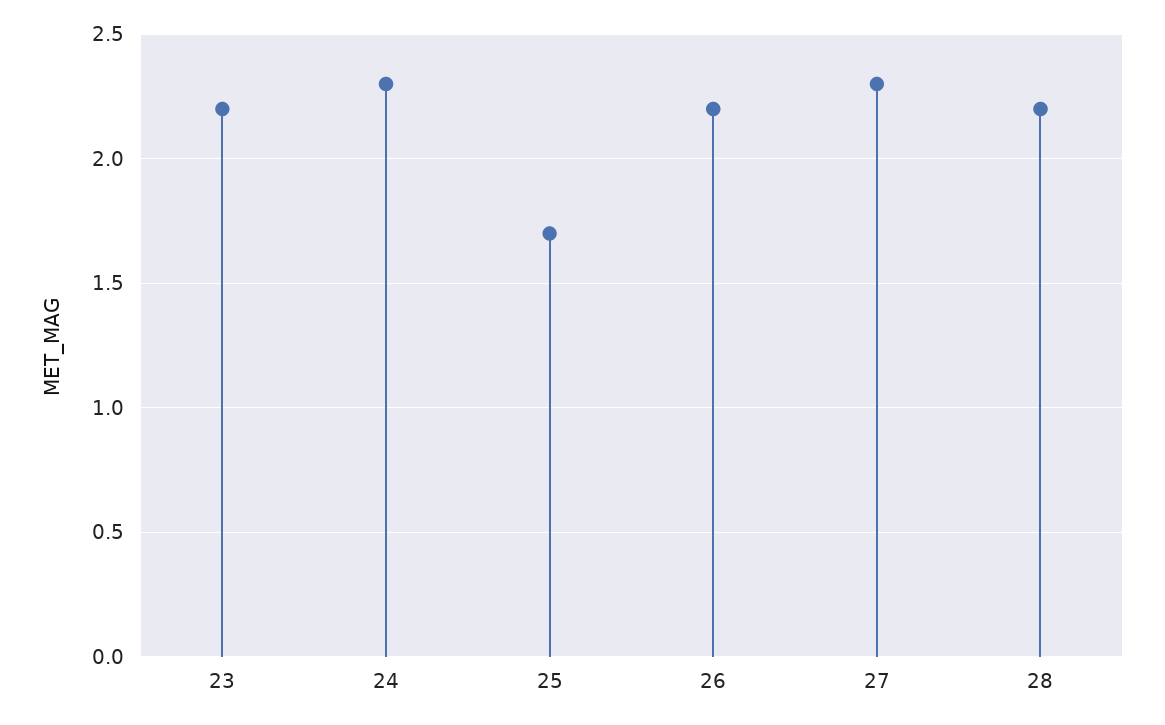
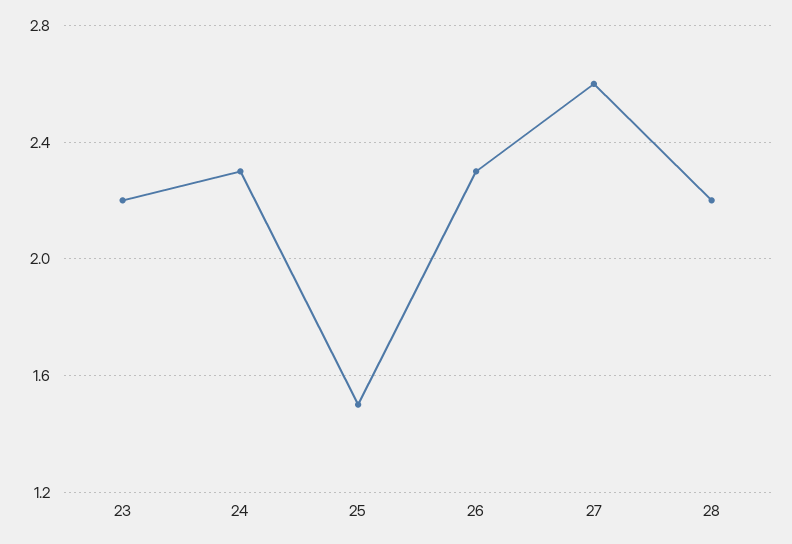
25: 1.7 -> 1.5
26: 2.2 -> 2.3
27: 2.3 -> 2.6

